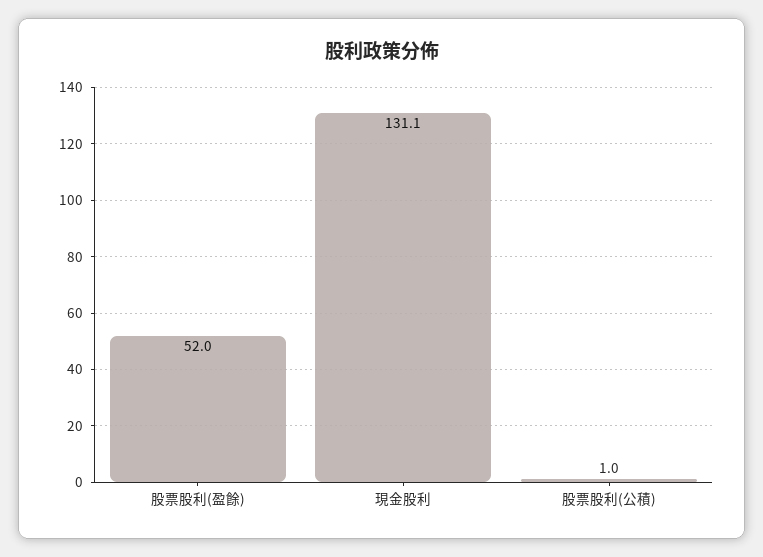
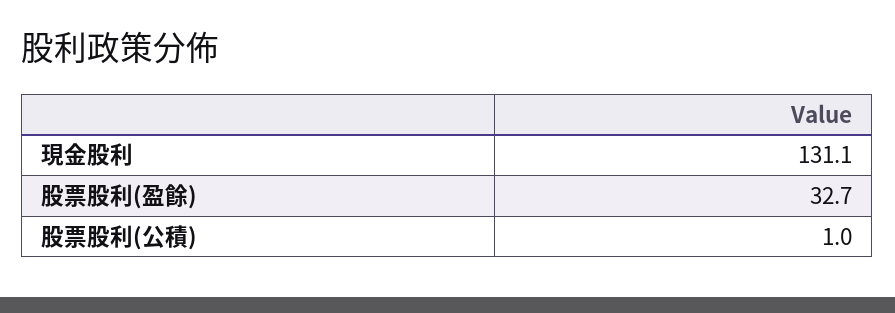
股票股利(盈餘): 52 -> 32.7

